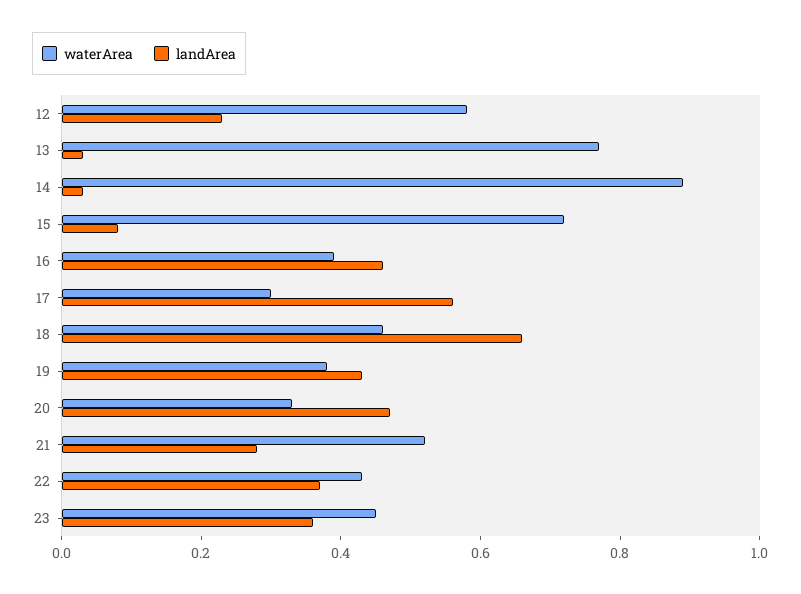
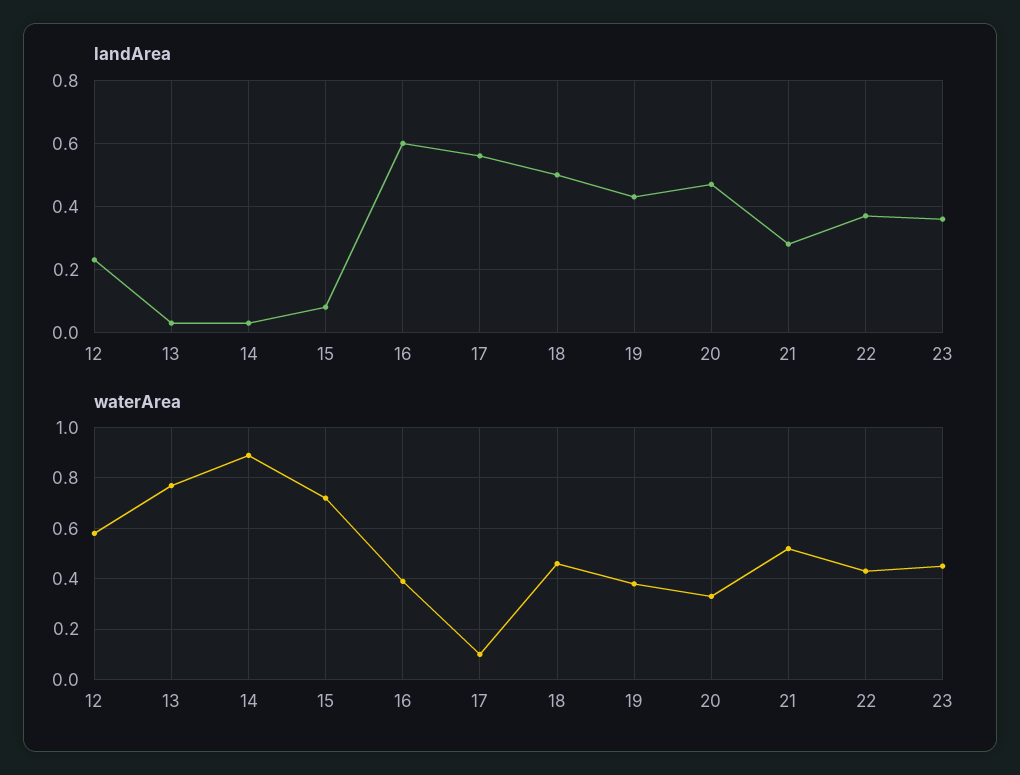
landArea, 16: 0.45 -> 0.6
waterArea, 17: 0.3 -> 0.1
landArea, 18: 0.65 -> 0.5

